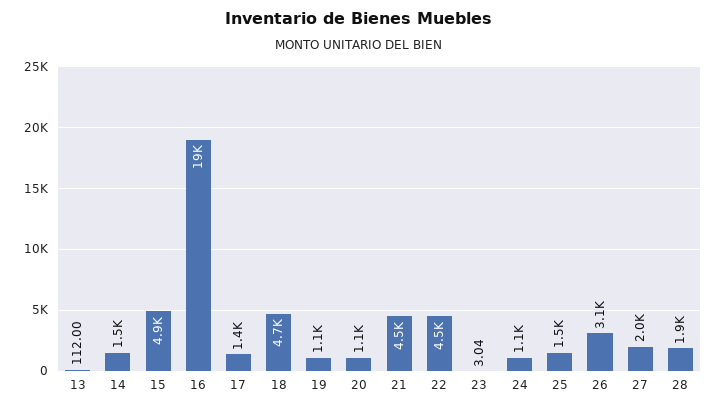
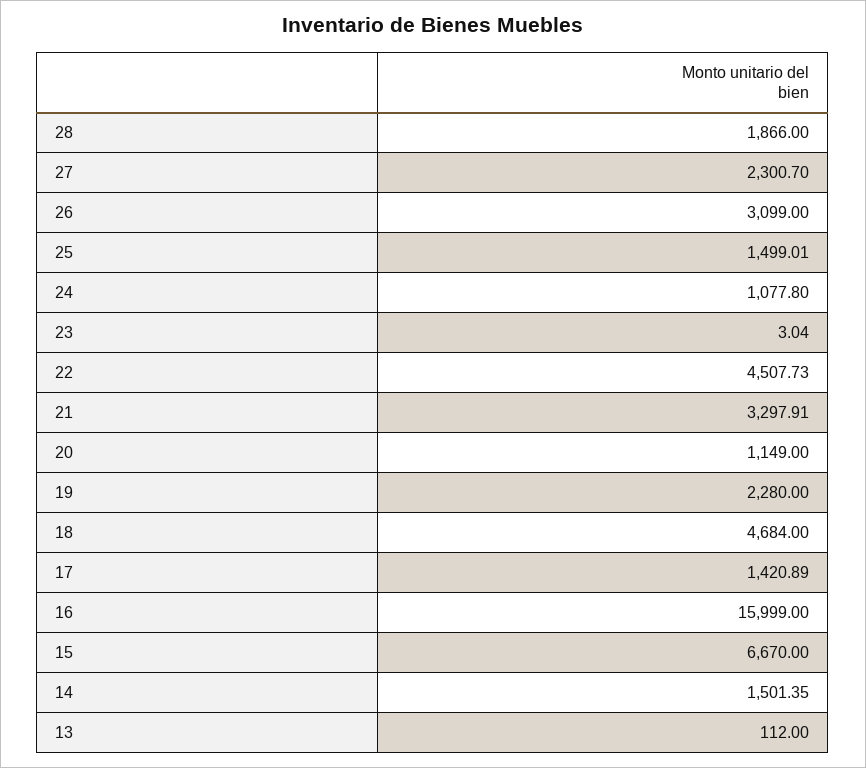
15: 4900 -> 6670
16: 19000 -> 15999
19: 1100 -> 2280
21: 4500 -> 3297.91
27: 2000 -> 2300.7

